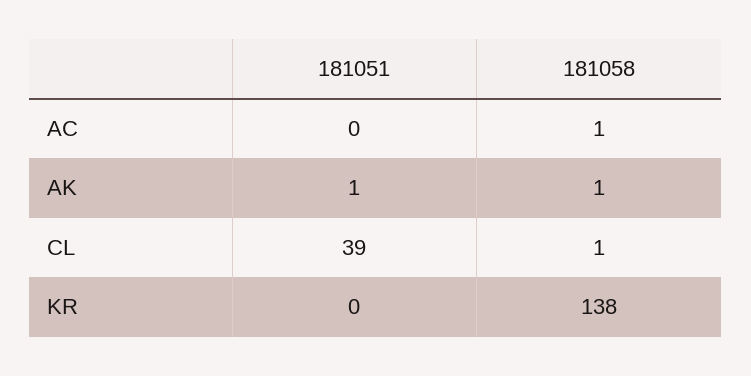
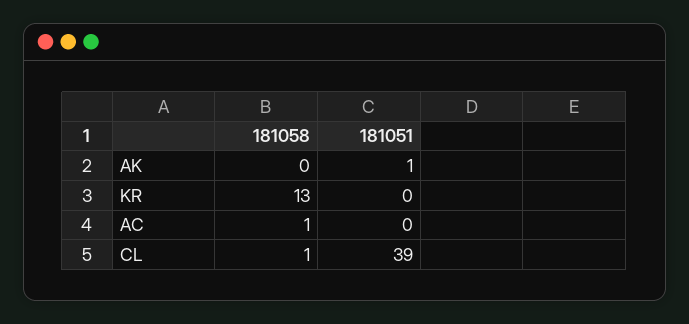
181058, AK: 1 -> 0
181058, KR: 138 -> 13

